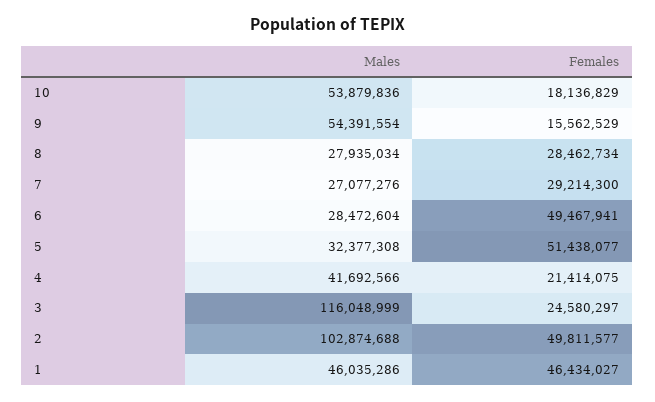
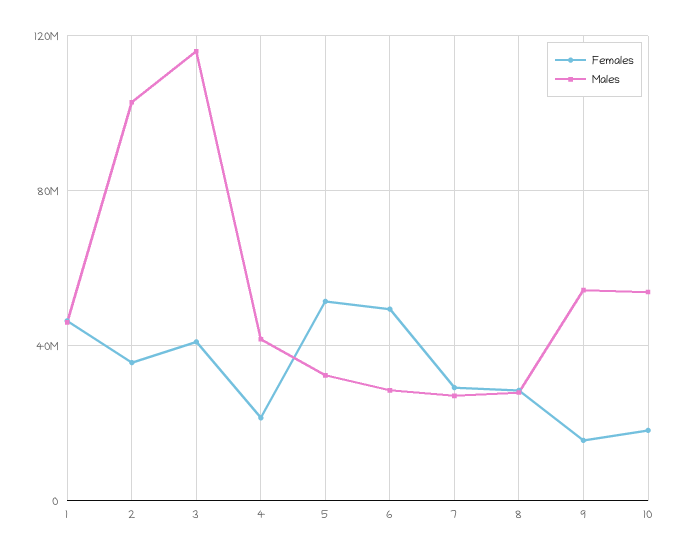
Females, 3: 24580297 -> 40000000
Females, 2: 49811577 -> 35000000

